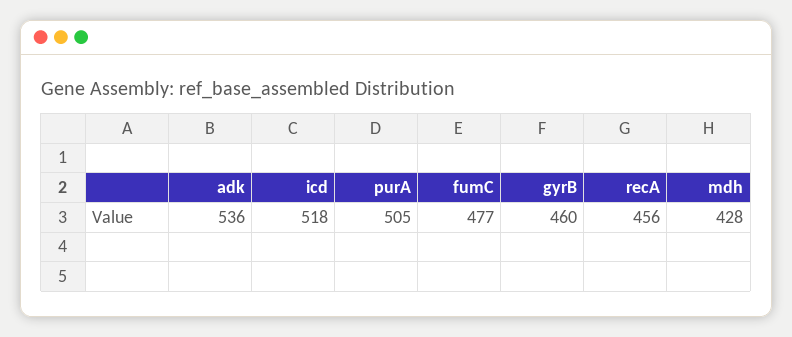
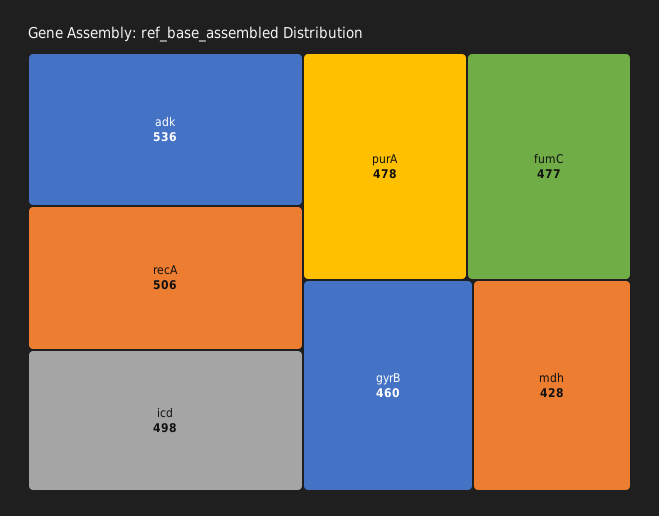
icd: 518 -> 498
purA: 505 -> 478
recA: 456 -> 506

